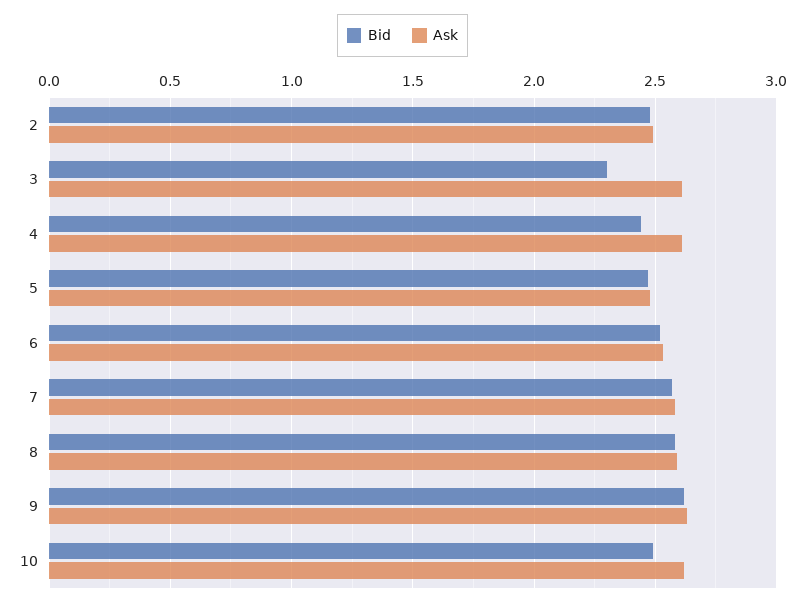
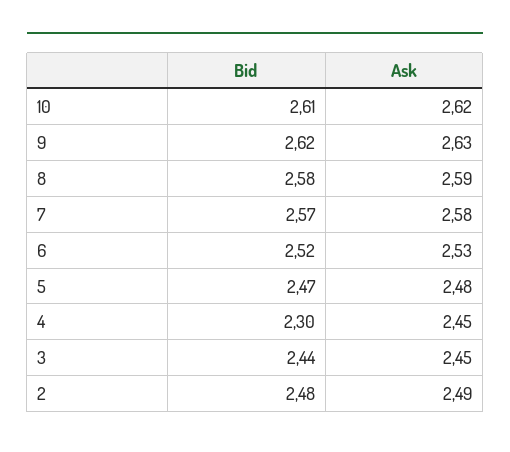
Bid, 3: 2.3 -> 2.44
Ask, 3: 2.6 -> 2.45
Bid, 4: 2.45 -> 2.3
Ask, 4: 2.6 -> 2.45
Bid, 10: 2.5 -> 2.61

